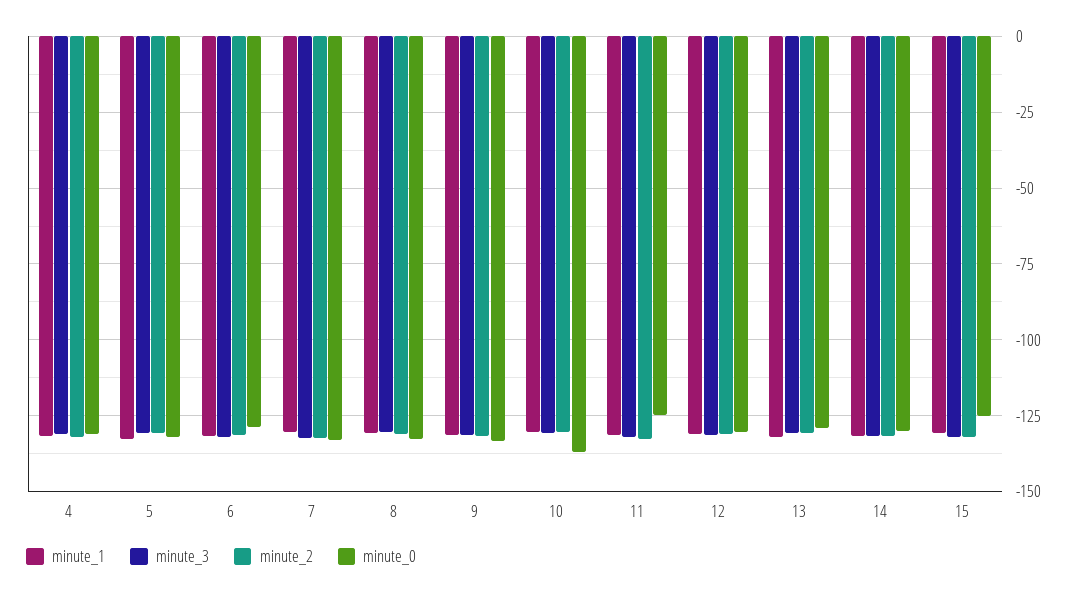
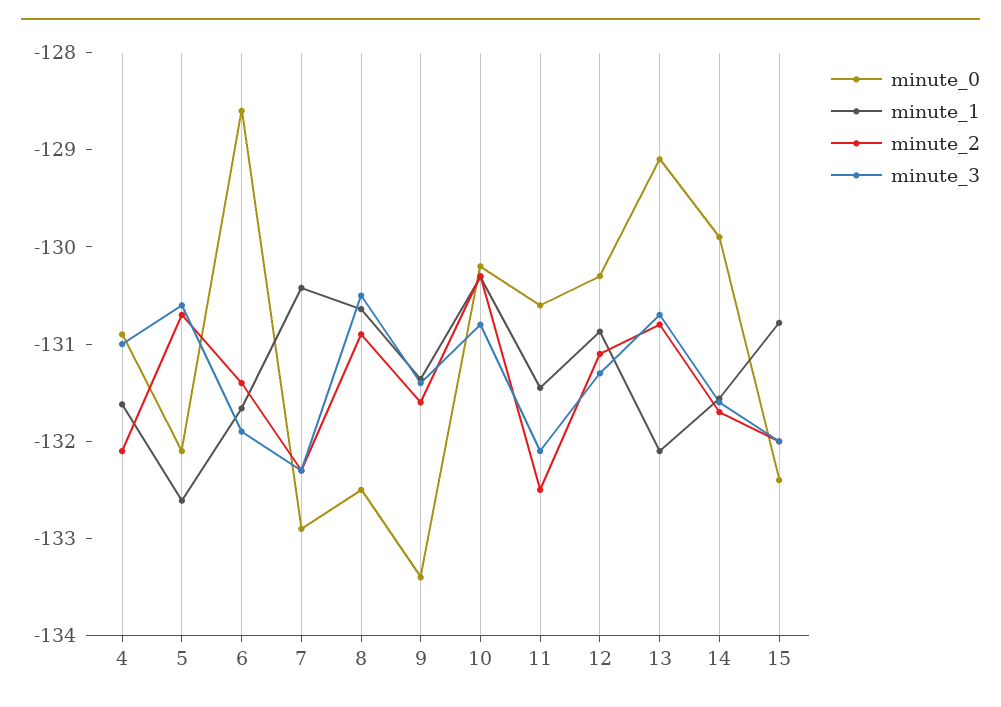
minute_0, 10: -137.5 -> -130.2
minute_0, 11: -125 -> -130.6
minute_0, 15: -125 -> -132.4

